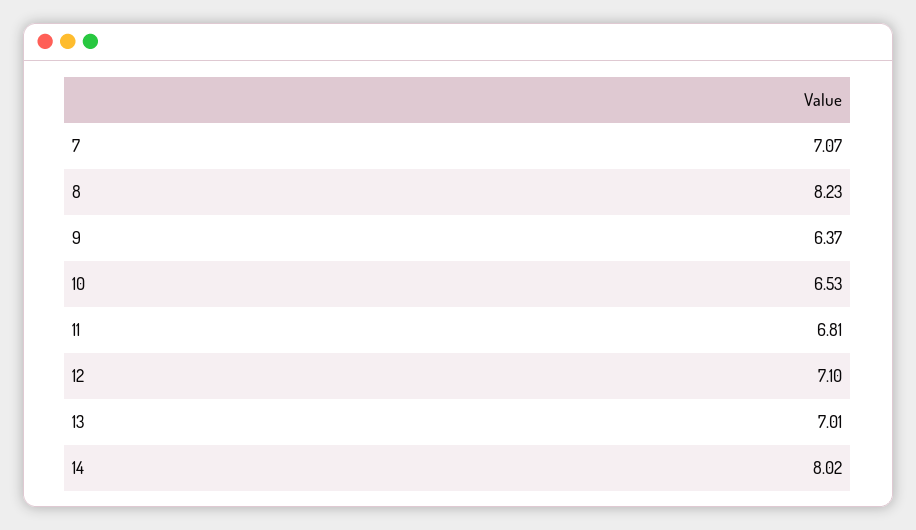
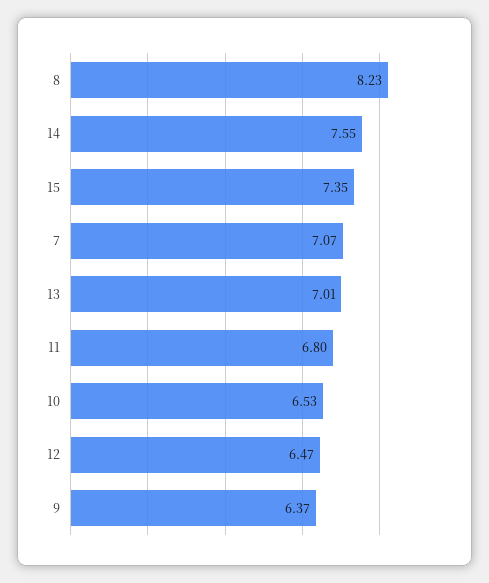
11: 6.81 -> 6.8
12: 7.1 -> 6.47
14: 8.02 -> 7.55
15: none -> 7.35

